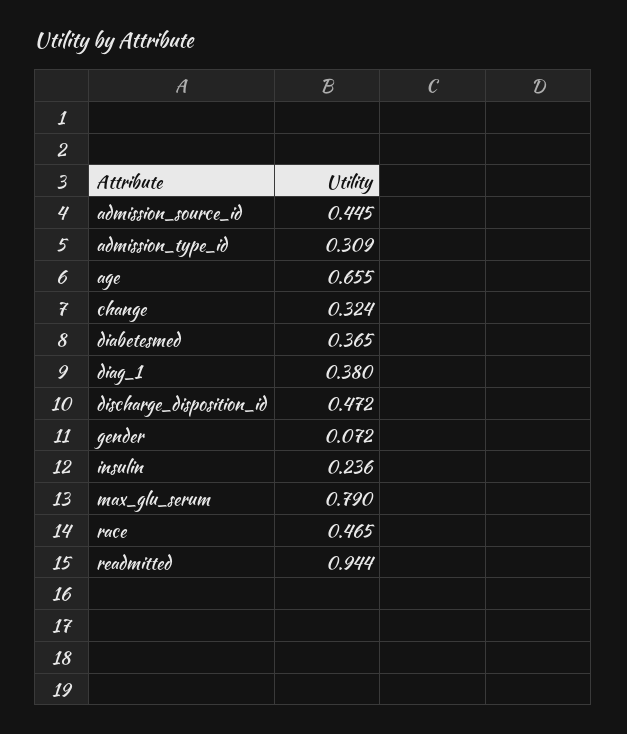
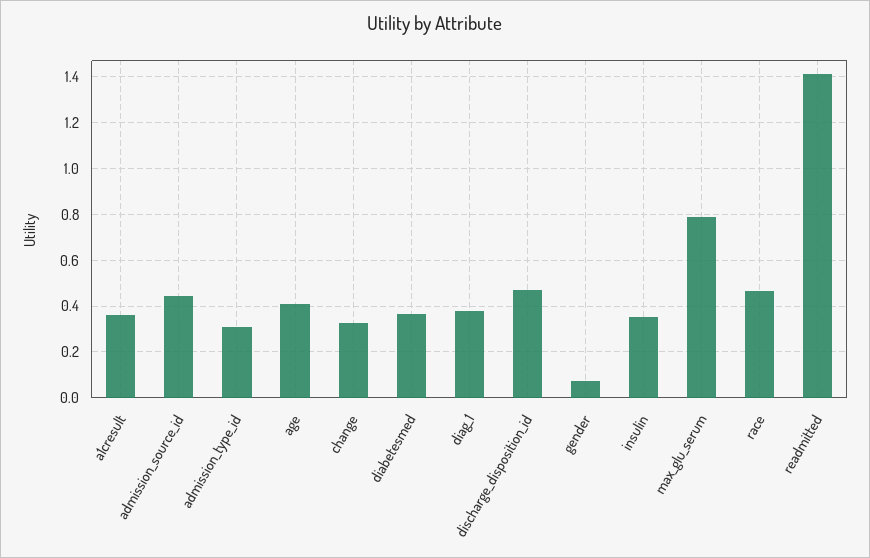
age: 0.655 -> 0.4
insulin: 0.236 -> 0.35
readmitted: 0.944 -> 1.4
a1cresult: none -> 0.35

